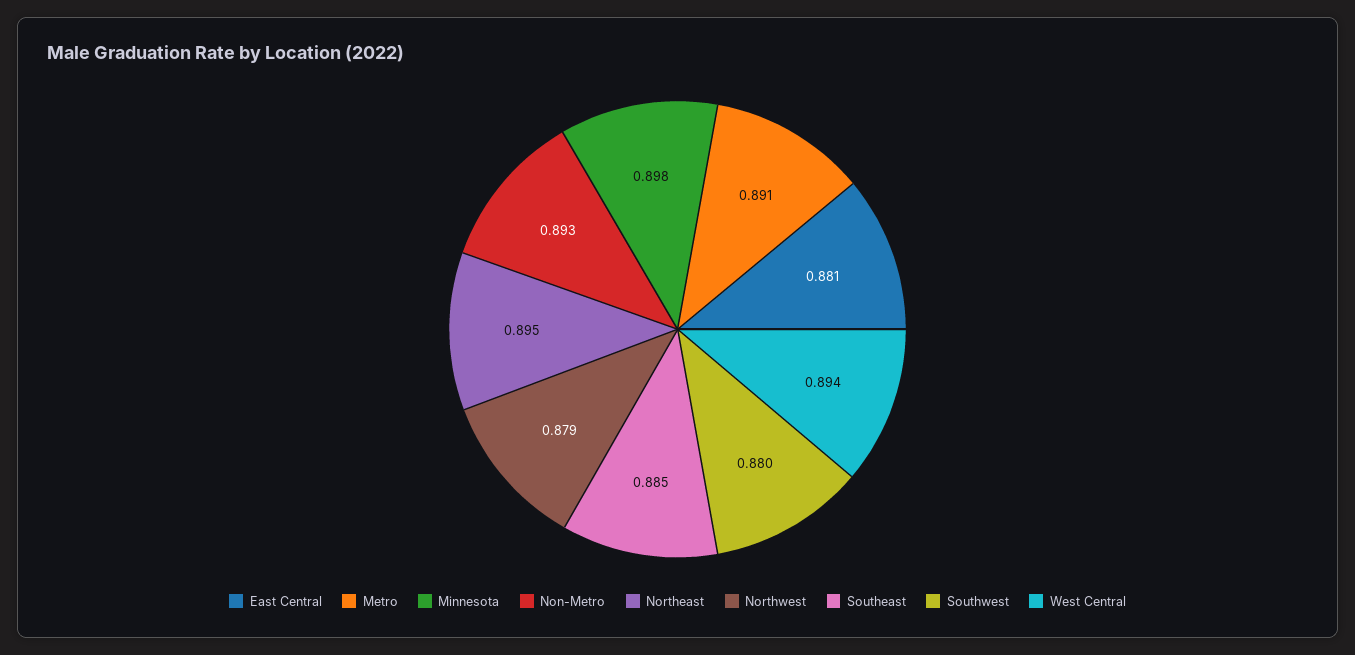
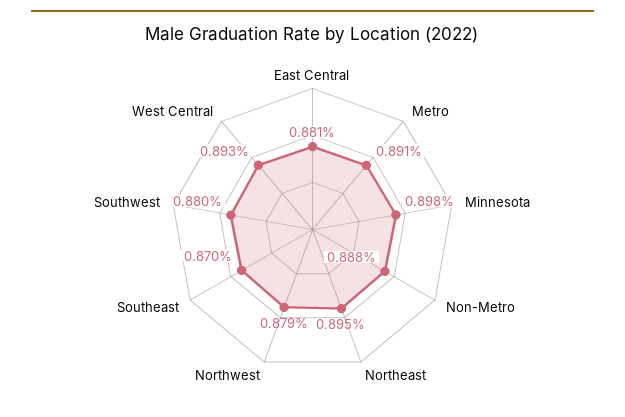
Non-Metro: 0.893 -> 0.888
Southeast: 0.885 -> 0.87
West Central: 0.894 -> 0.893

